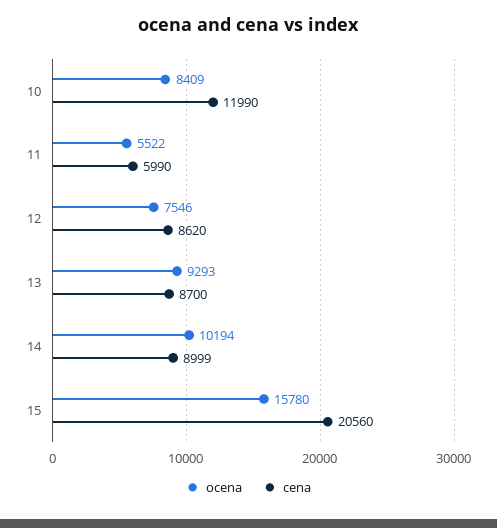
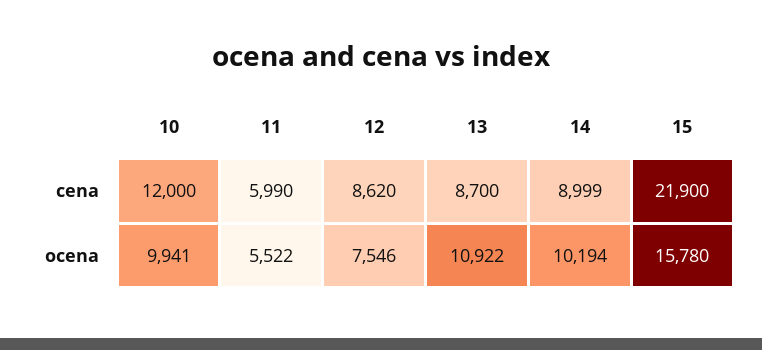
ocena, 10: 8409 -> 9941
cena, 10: 11990 -> 12000
ocena, 13: 9293 -> 10922
cena, 15: 20560 -> 21900

